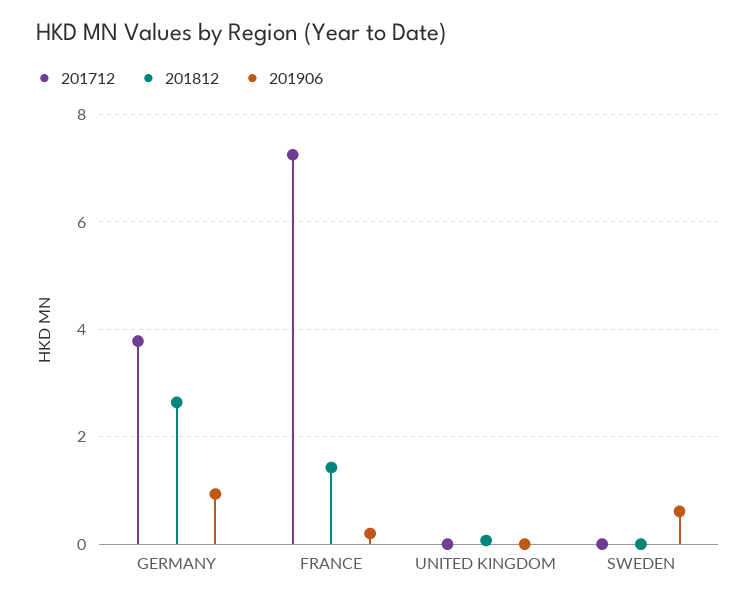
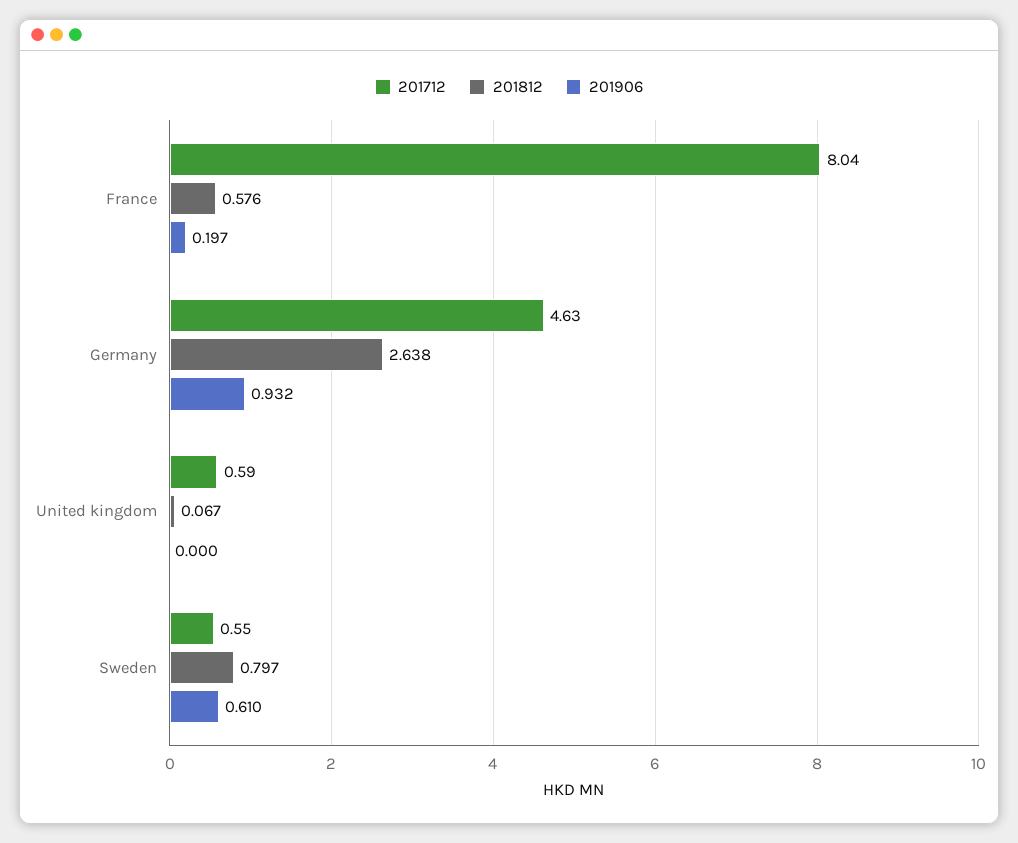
201712, GERMANY: 3.8 -> 4.63
201712, FRANCE: 7.2 -> 8.04
201812, FRANCE: 1.4 -> 0.576
201712, UNITED KINGDOM: 0 -> 0.59
201712, SWEDEN: 0 -> 0.55
201812, SWEDEN: 0 -> 0.797

